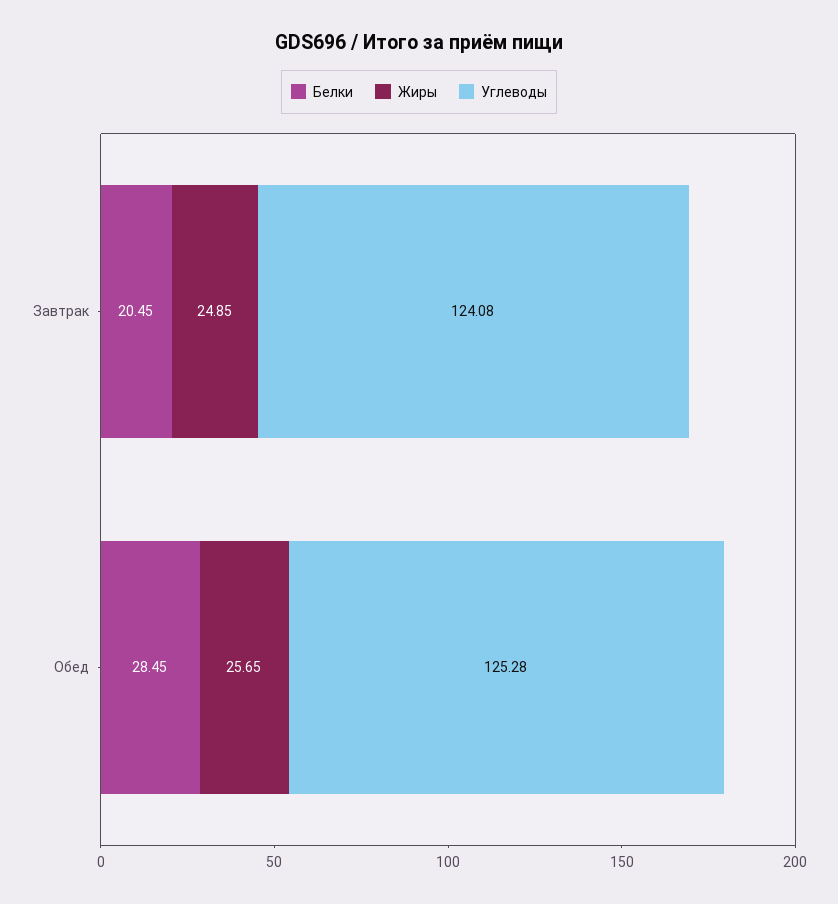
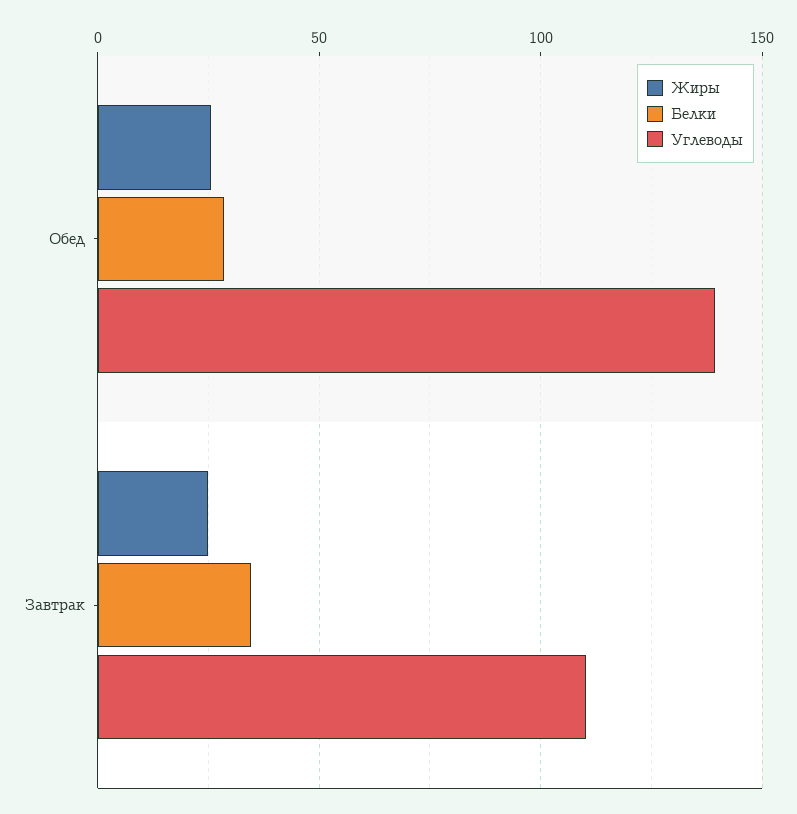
Белки, Завтрак: 20.45 -> 35
Углеводы, Завтрак: 124.08 -> 110
Углеводы, Обед: 125.28 -> 140

